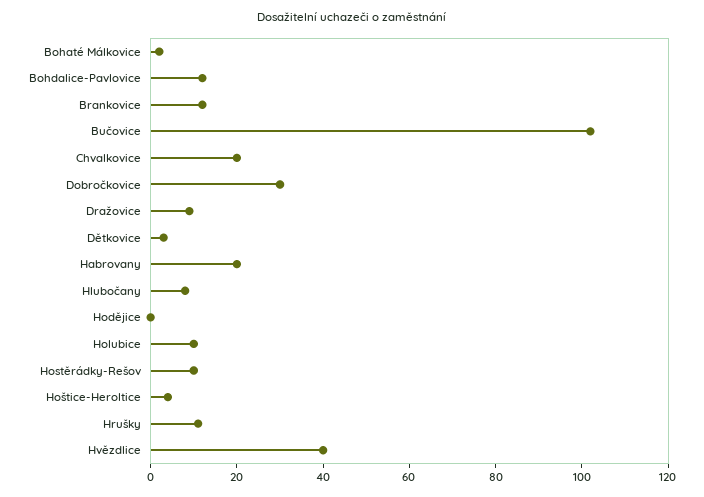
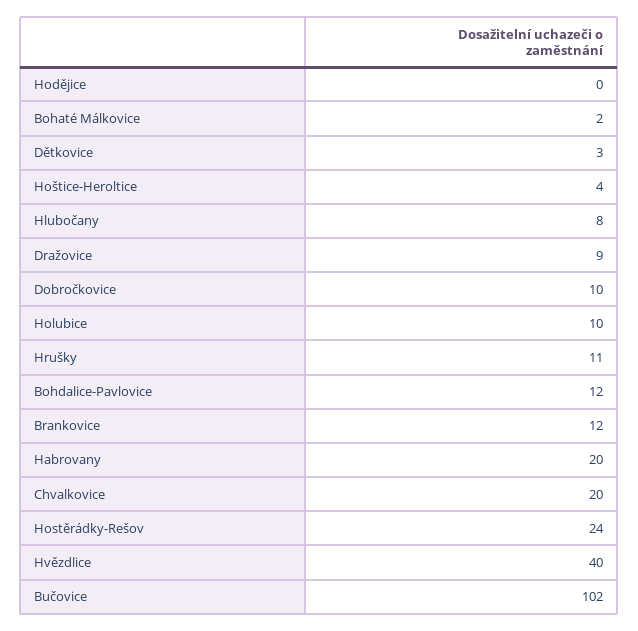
Dobročkovice: 30 -> 10
Hostěrádky-Rešov: 10 -> 24

